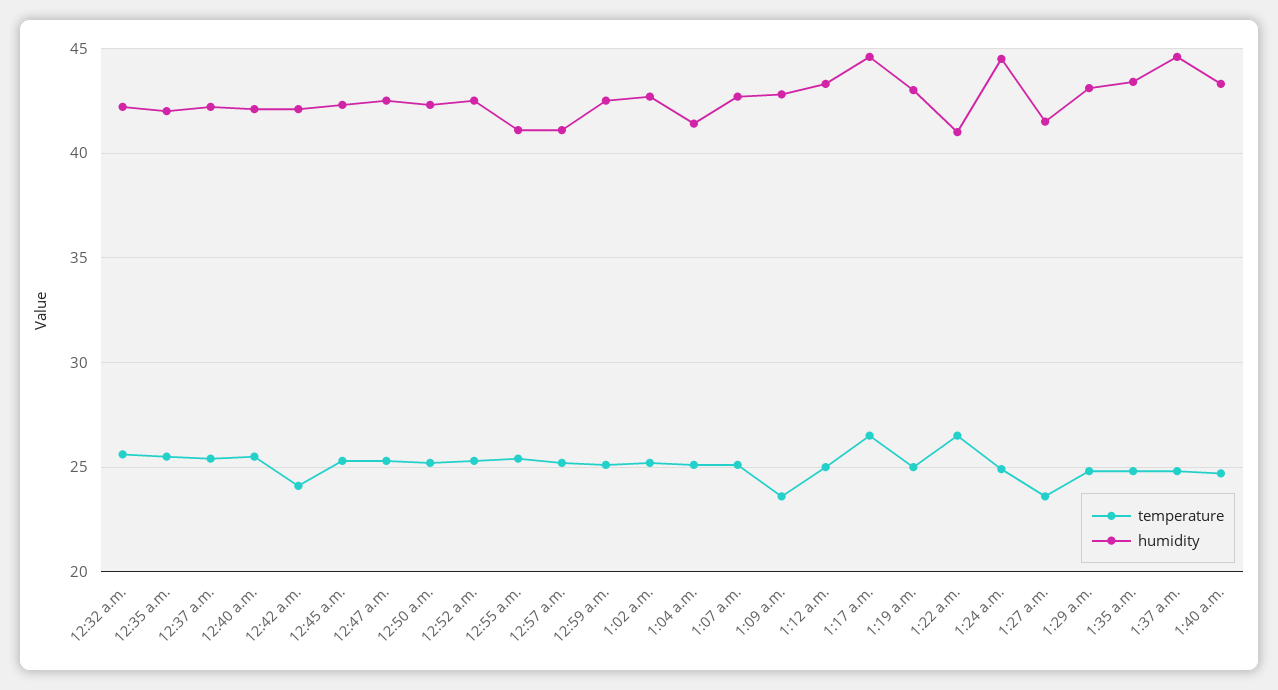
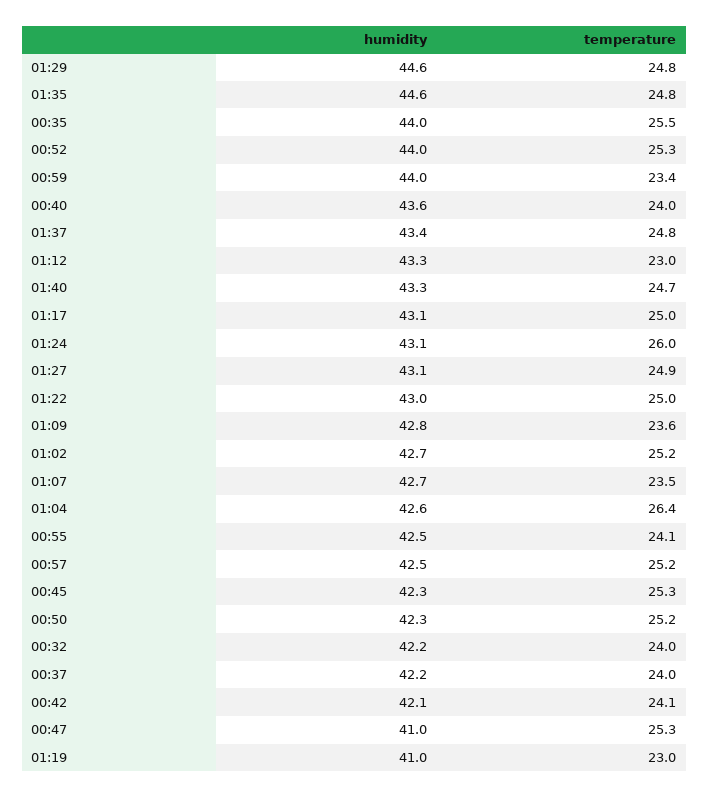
temperature, 12:32 a.m.: 25.5 -> 24
humidity, 12:35 a.m.: 42 -> 44
temperature, 12:37 a.m.: 25.5 -> 24
temperature, 12:40 a.m.: 25.5 -> 24
humidity, 12:40 a.m.: 42 -> 43.6
humidity, 12:47 a.m.: 42.5 -> 41
humidity, 12:52 a.m.: 42.5 -> 44
temperature, 12:55 a.m.: 25.5 -> 24.1
humidity, 12:55 a.m.: 41 -> 42.5
humidity, 12:57 a.m.: 41 -> 42.5
temperature, 12:59 a.m.: 25 -> 23.4
humidity, 12:59 a.m.: 42.5 -> 44
temperature, 1:04 a.m.: 25 -> 26.4
humidity, 1:04 a.m.: 41.5 -> 42.6
temperature, 1:07 a.m.: 25 -> 23.5
temperature, 1:12 a.m.: 25 -> 23
temperature, 1:17 a.m.: 26.5 -> 25
humidity, 1:17 a.m.: 44.5 -> 43.1
temperature, 1:19 a.m.: 25 -> 23
humidity, 1:19 a.m.: 43 -> 41
temperature, 1:22 a.m.: 26.5 -> 25
humidity, 1:22 a.m.: 41 -> 43
temperature, 1:24 a.m.: 25 -> 26
humidity, 1:24 a.m.: 44.5 -> 43.1
temperature, 1:27 a.m.: 23.5 -> 24.9
humidity, 1:27 a.m.: 41.5 -> 43.1
humidity, 1:29 a.m.: 43 -> 44.6
humidity, 1:35 a.m.: 43.5 -> 44.6
humidity, 1:37 a.m.: 44.5 -> 43.4

